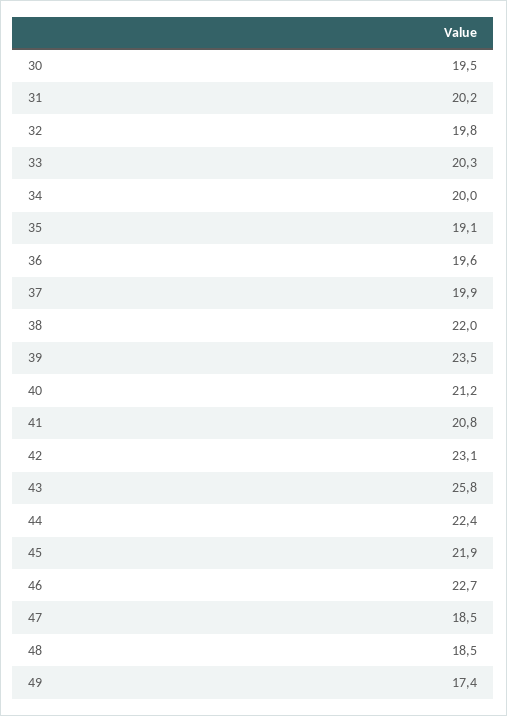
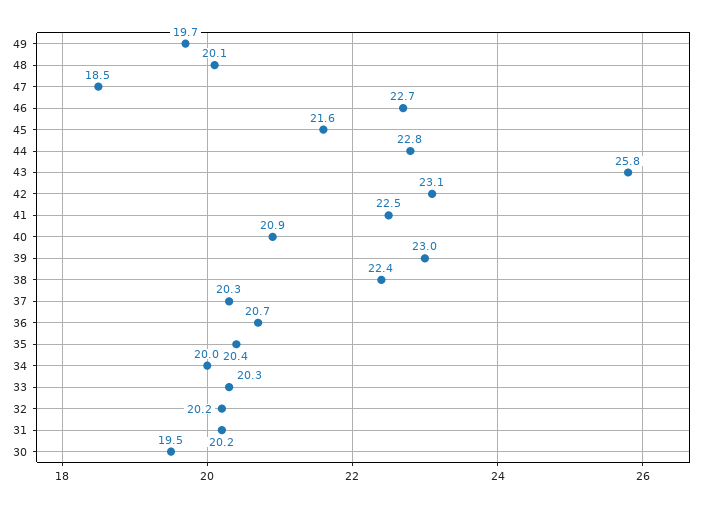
32: 19.8 -> 20.2
35: 19.1 -> 20.4
36: 19.6 -> 20.7
37: 19.9 -> 20.3
38: 22 -> 22.4
39: 23.5 -> 23
40: 21.2 -> 20.9
41: 20.8 -> 22.5
44: 22.4 -> 22.8
45: 21.9 -> 21.6
48: 18.5 -> 20.1
49: 17.4 -> 19.7

